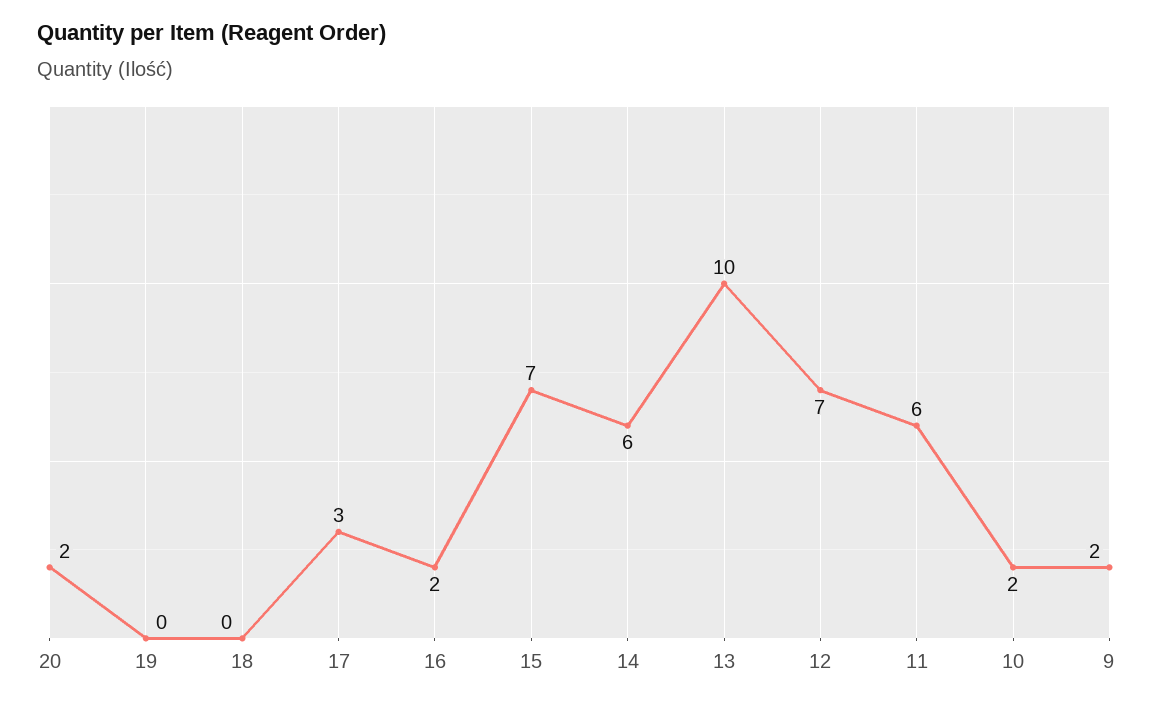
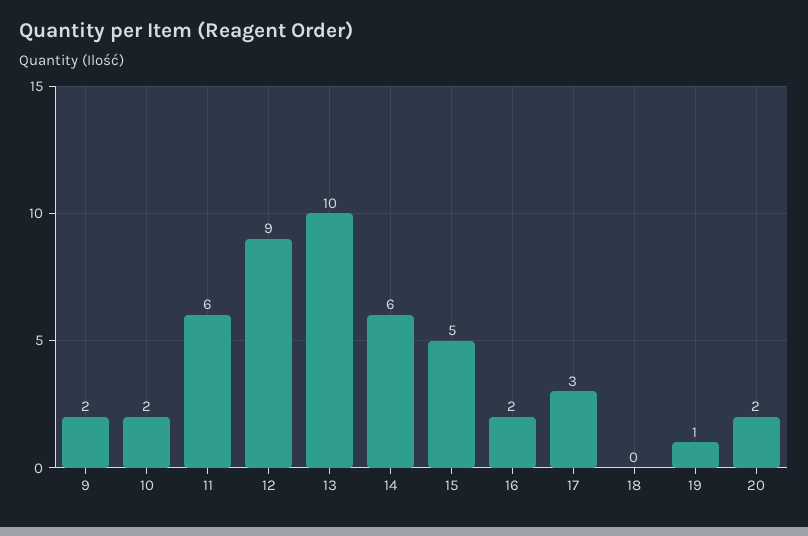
19: 0 -> 1
15: 7 -> 5
12: 7 -> 9

